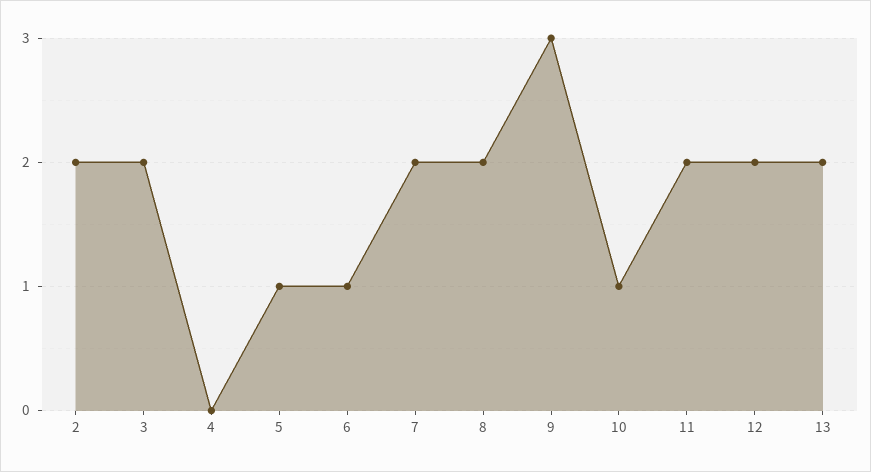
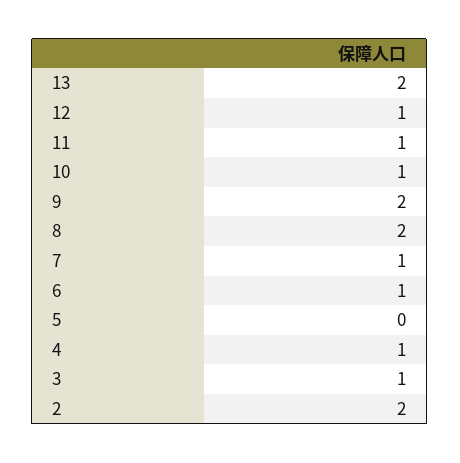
3: 2 -> 1
4: 0 -> 1
5: 1 -> 0
7: 2 -> 1
9: 3 -> 2
11: 2 -> 1
12: 2 -> 1

